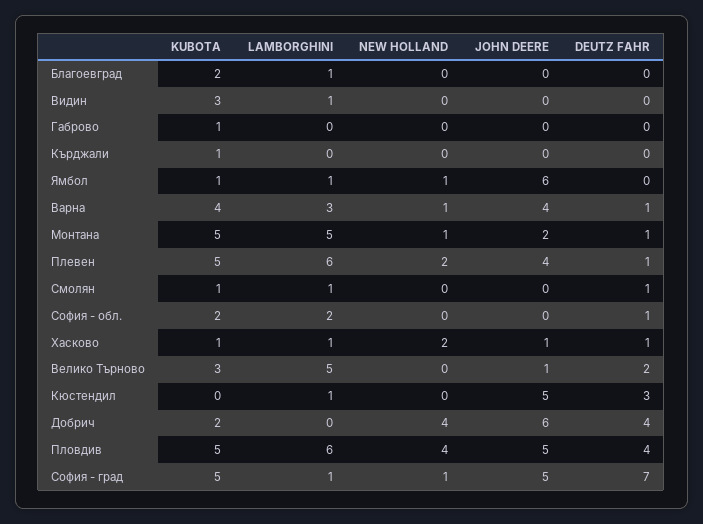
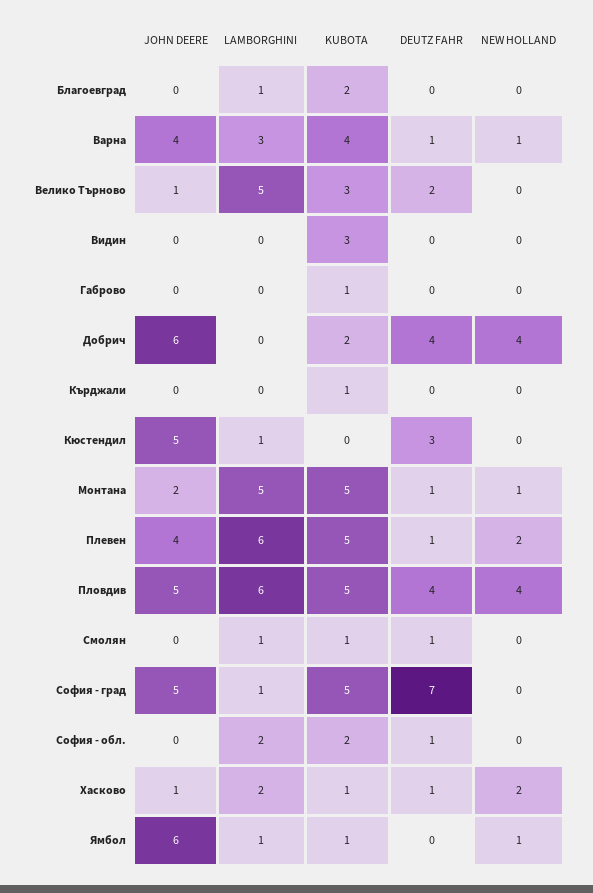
LAMBORGHINI, Видин: 1 -> 0
LAMBORGHINI, Хасково: 1 -> 2
NEW HOLLAND, София - град: 1 -> 0

